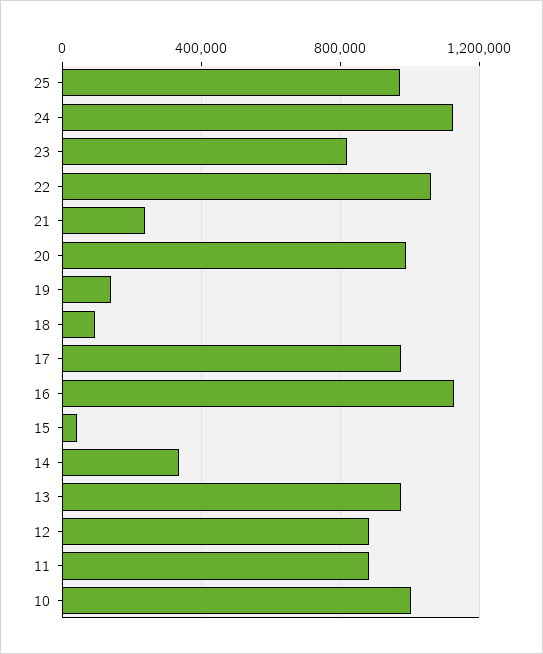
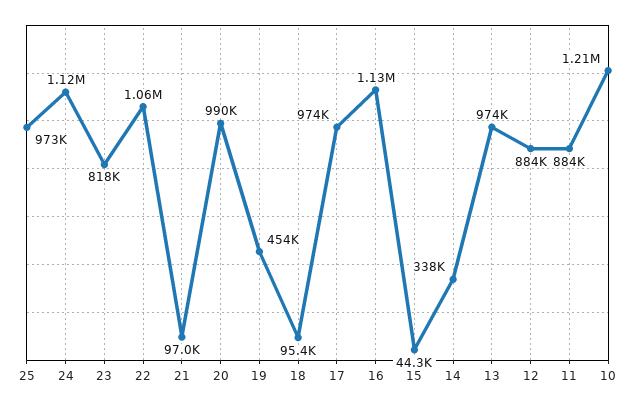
21: 250000 -> 97000
19: 150000 -> 454000
10: 1000000 -> 1210000

